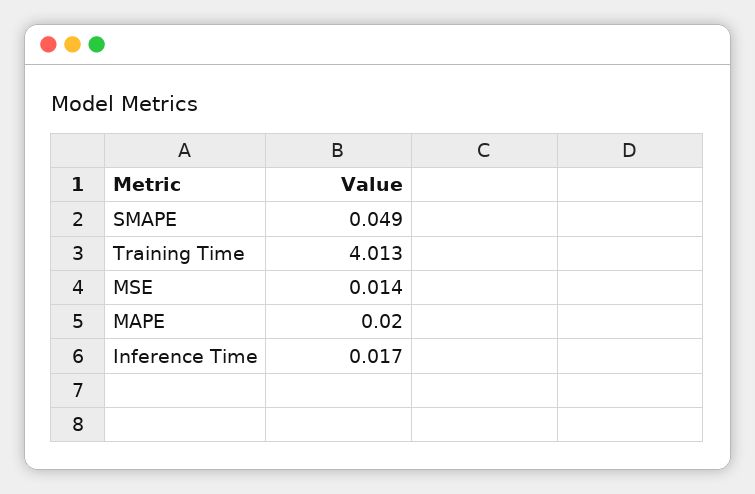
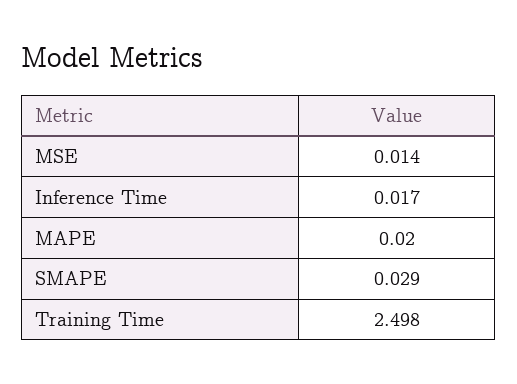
SMAPE: 0.049 -> 0.029
Training Time: 4.013 -> 2.498

